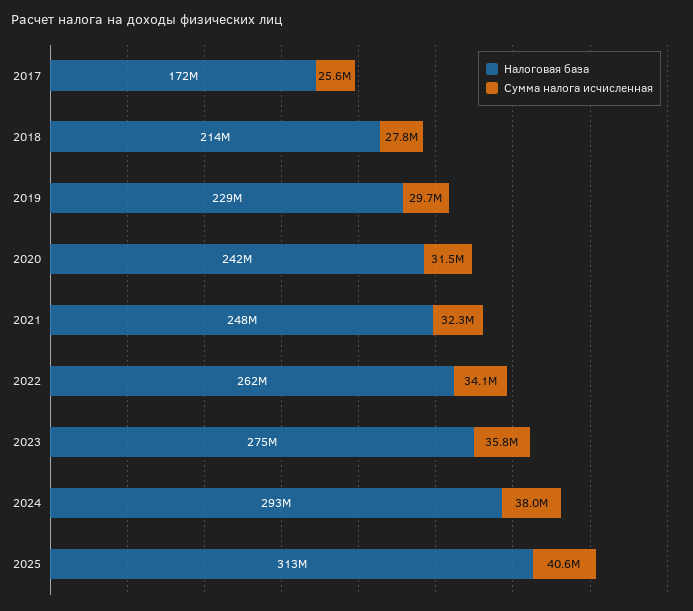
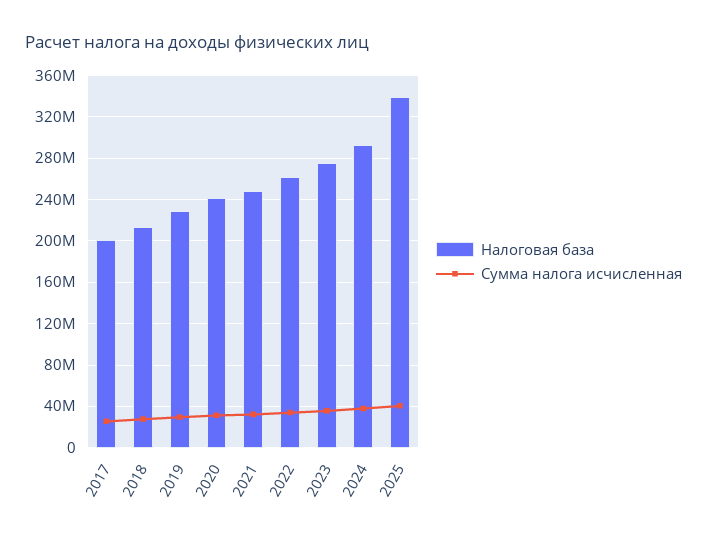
Налоговая база, 2017: 172000000 -> 200000000
Налоговая база, 2025: 313000000 -> 340000000

